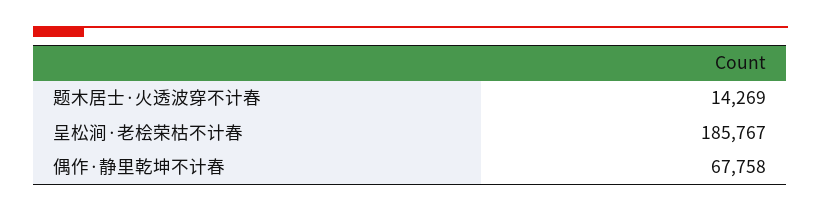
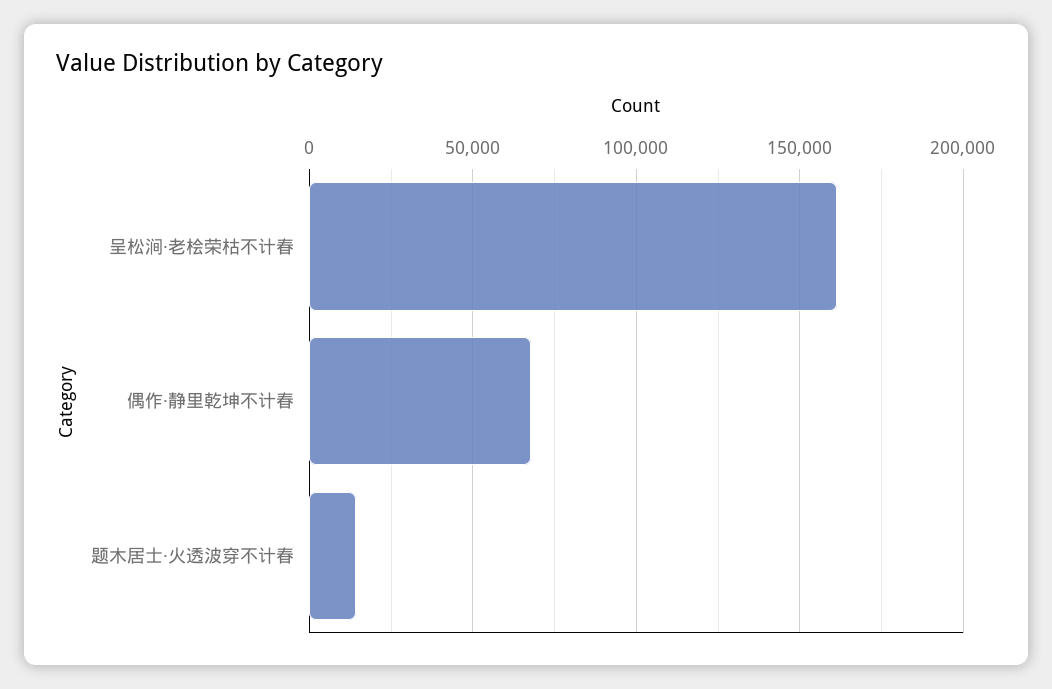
呈松涧·老桧荣枯不计春: 185767 -> 160000

